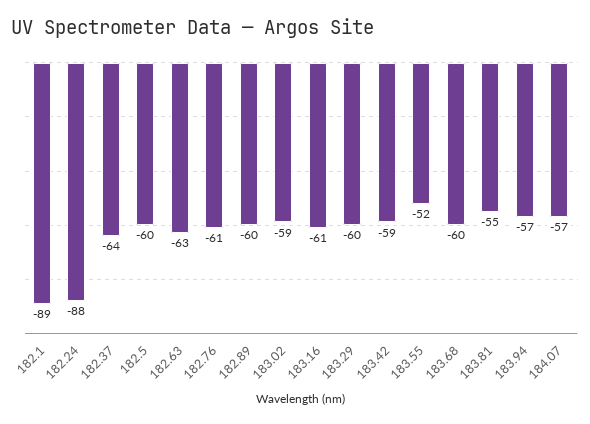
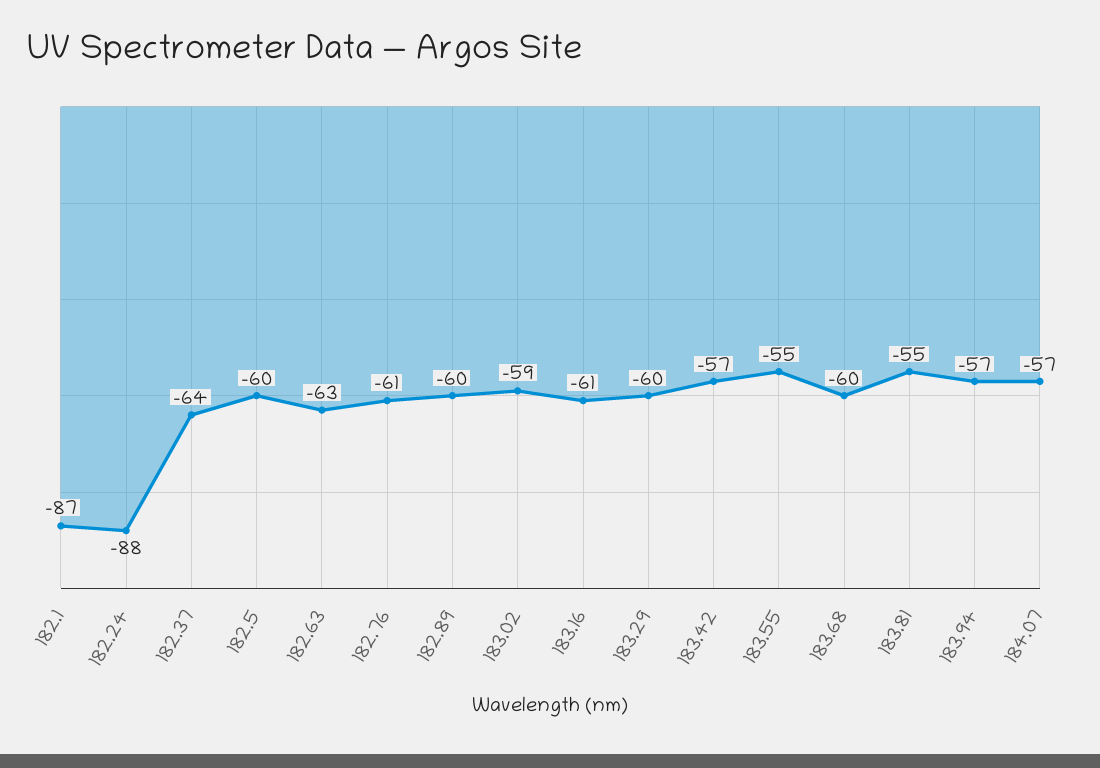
182.1: -89 -> -87
183.42: -59 -> -57
183.55: -52 -> -55

